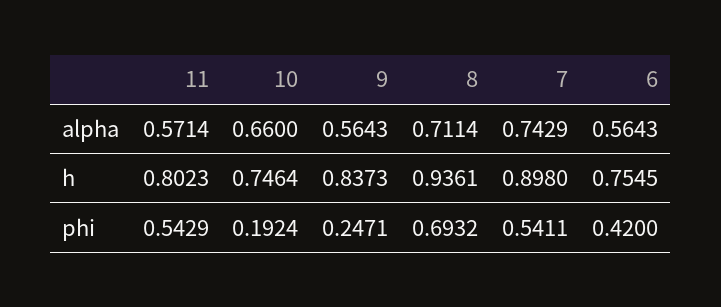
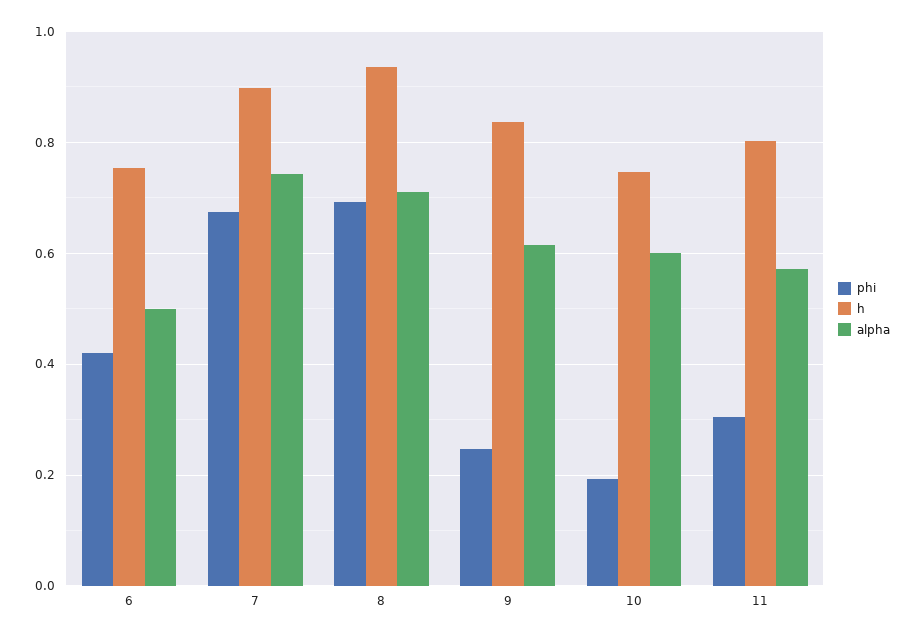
alpha, 10: 0.66 -> 0.6
alpha, 9: 0.5643 -> 0.62
alpha, 6: 0.5643 -> 0.5
phi, 11: 0.5429 -> 0.3
phi, 7: 0.5411 -> 0.68

